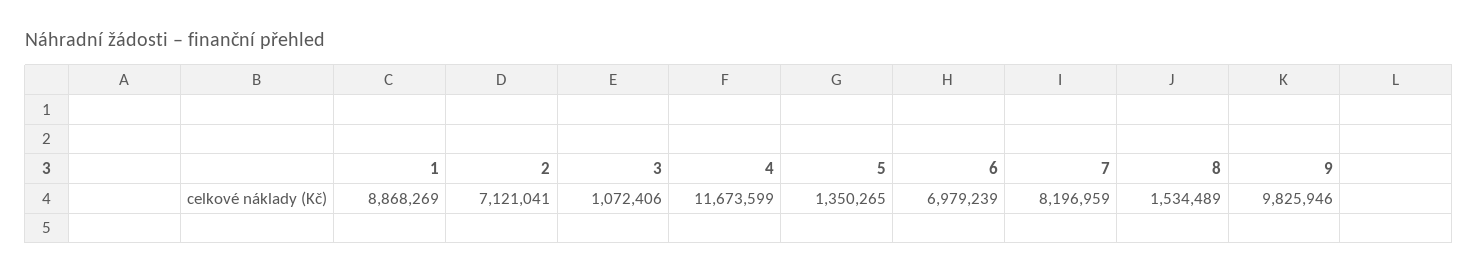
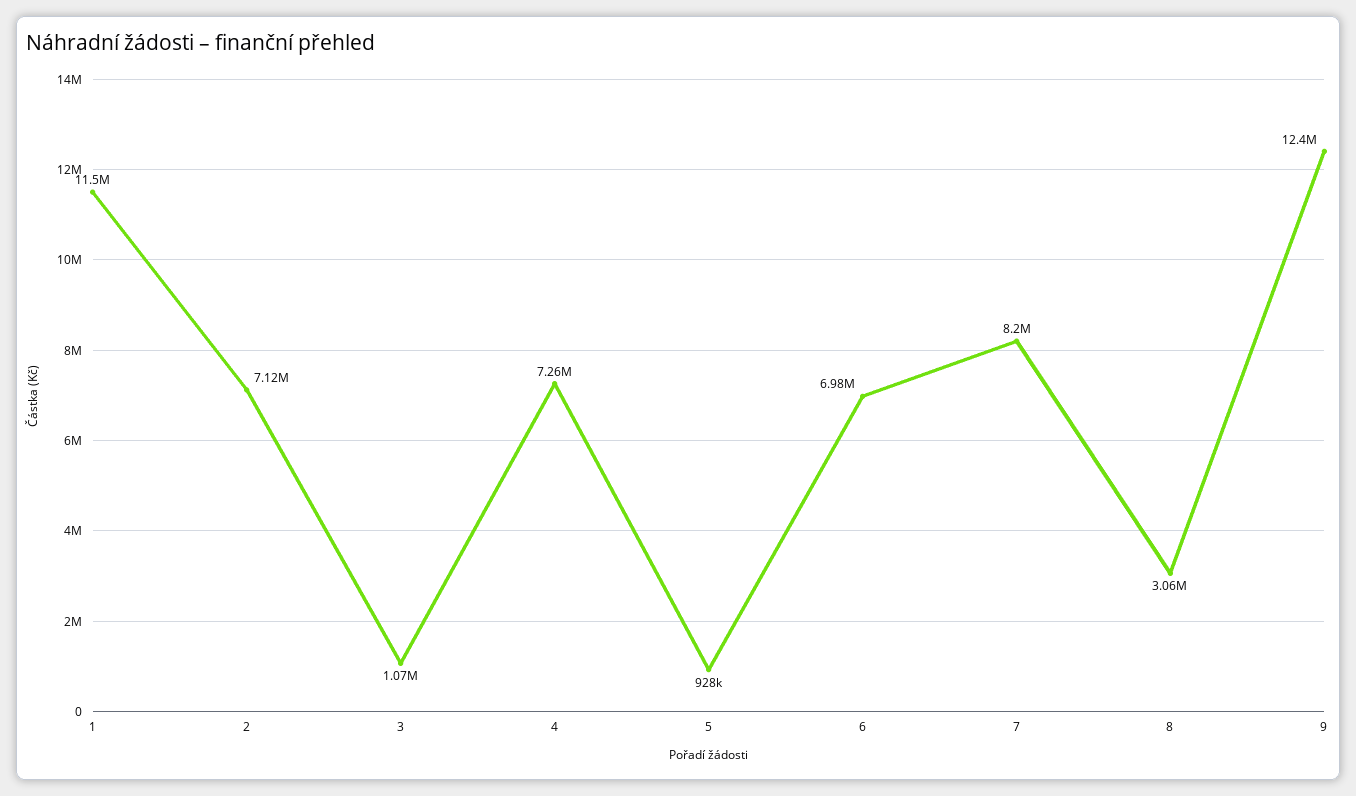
1: 8868269 -> 11500000
4: 11673599 -> 7260000
5: 1350265 -> 928000
8: 1534489 -> 3060000
9: 9825946 -> 12400000

